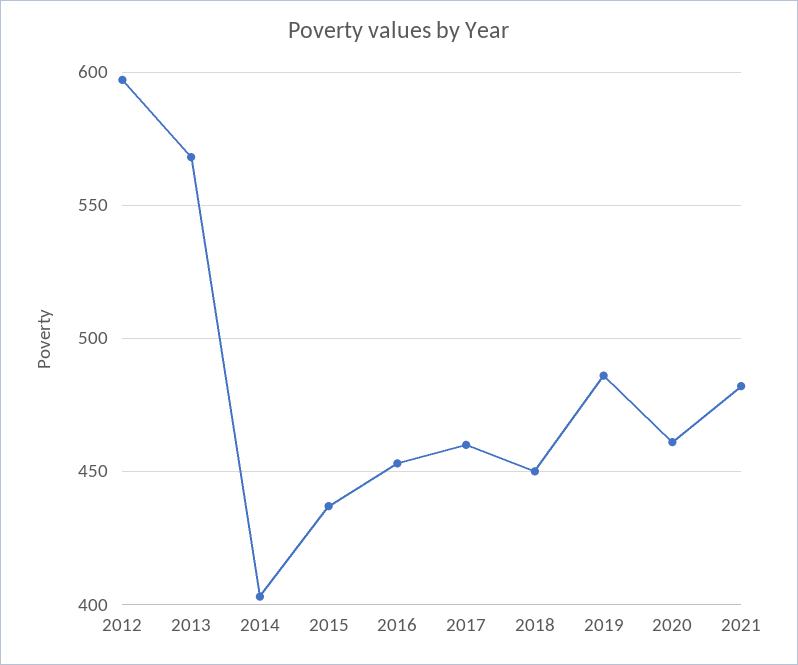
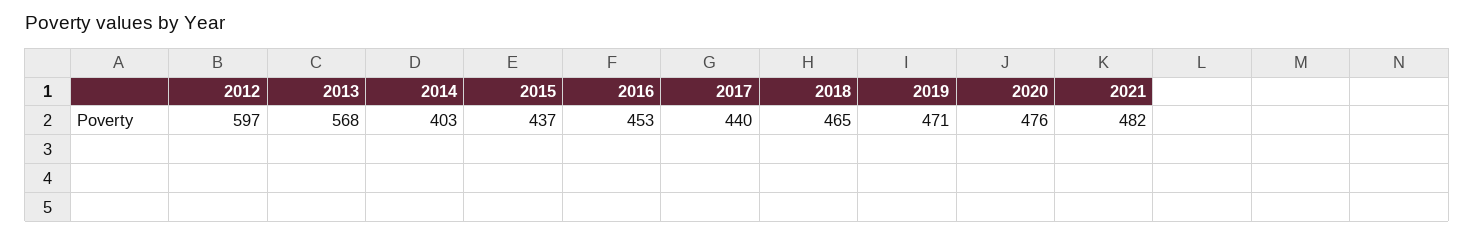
2017: 460 -> 440
2018: 450 -> 465
2019: 485 -> 471
2020: 460 -> 476

